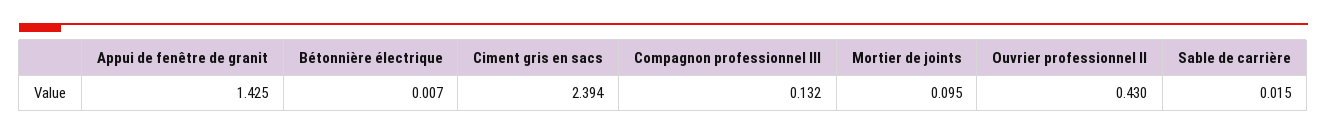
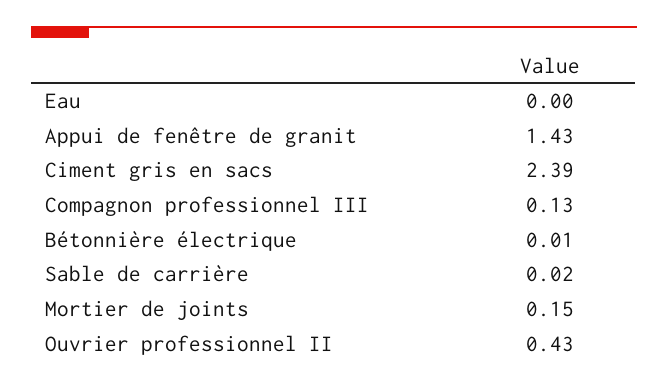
Mortier de joints: 0.095 -> 0.15
Eau: none -> 0

